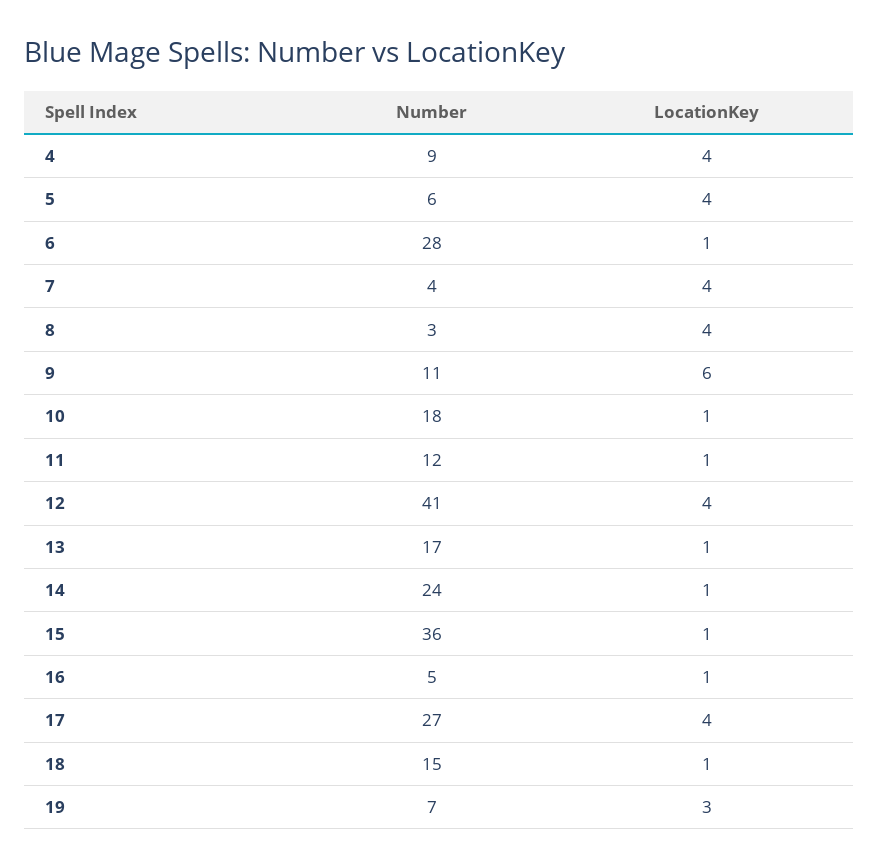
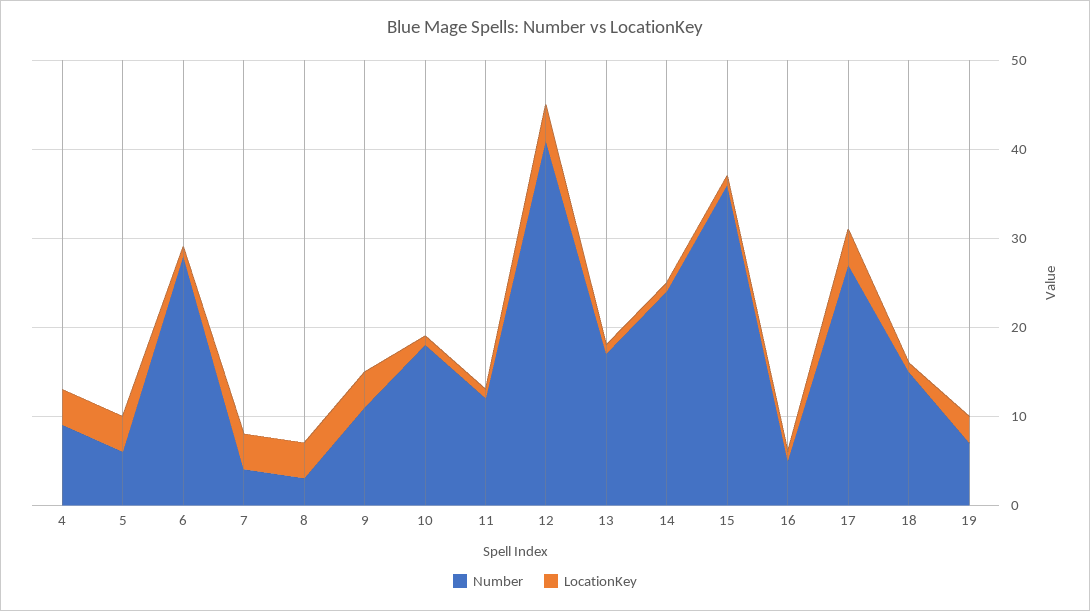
LocationKey, 9: 6 -> 4

